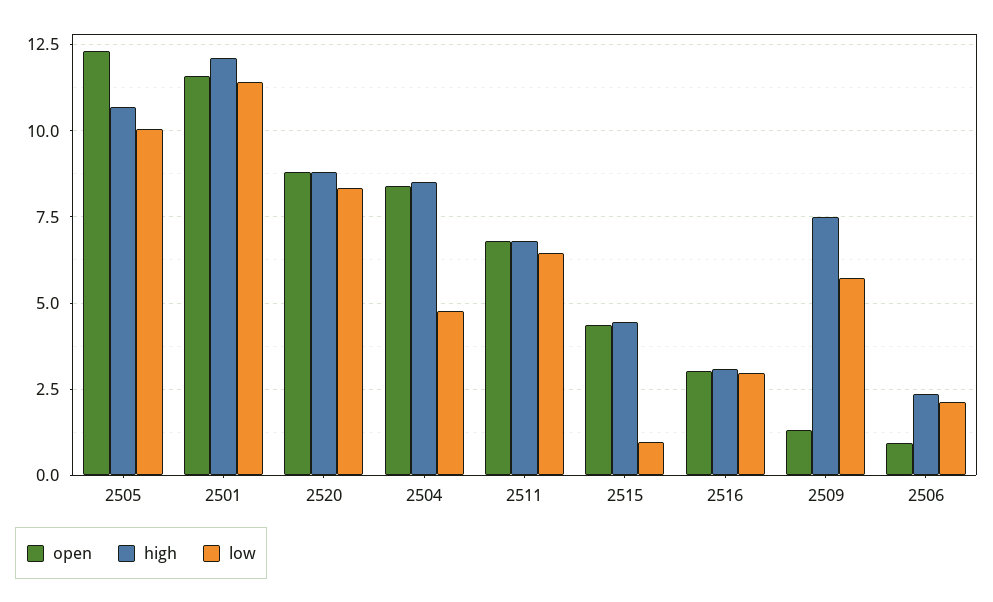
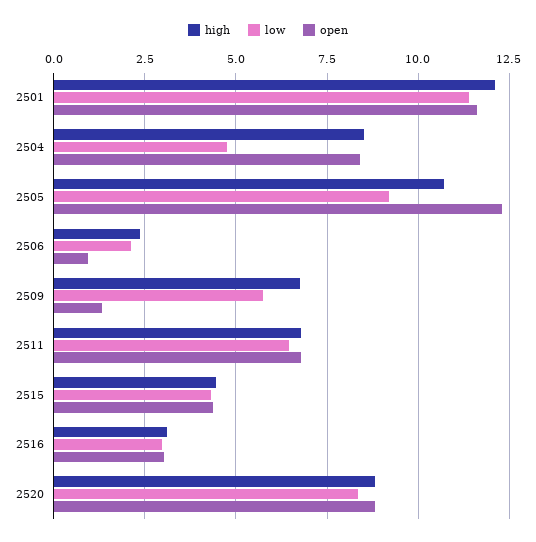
low, 2505: 10 -> 9.25
low, 2515: 1 -> 4.25
high, 2509: 7.5 -> 6.75

